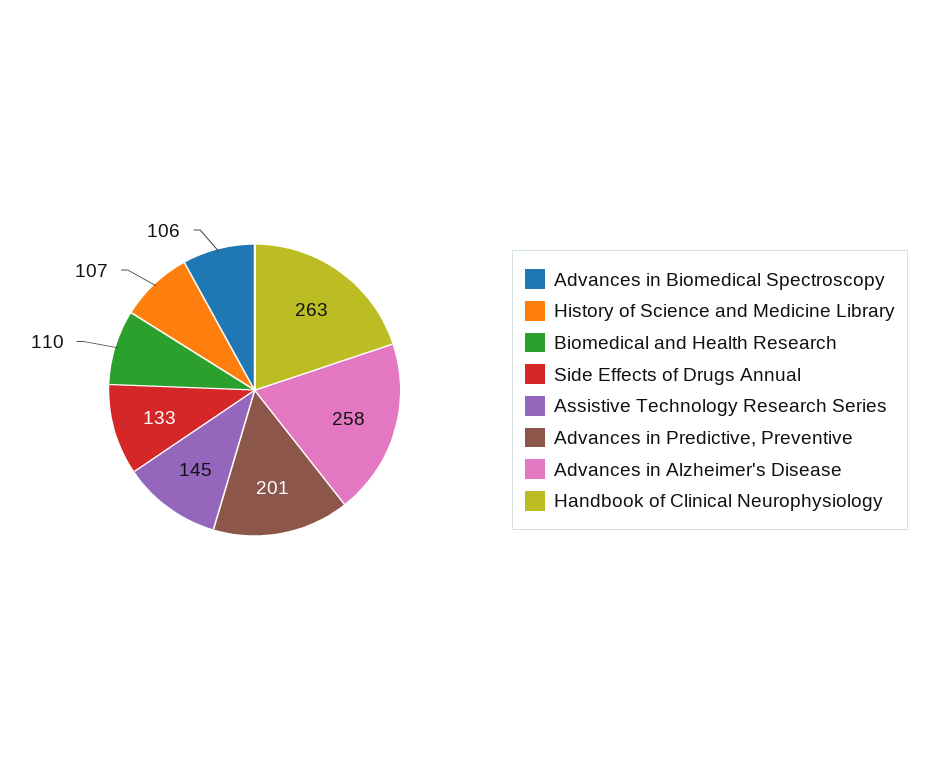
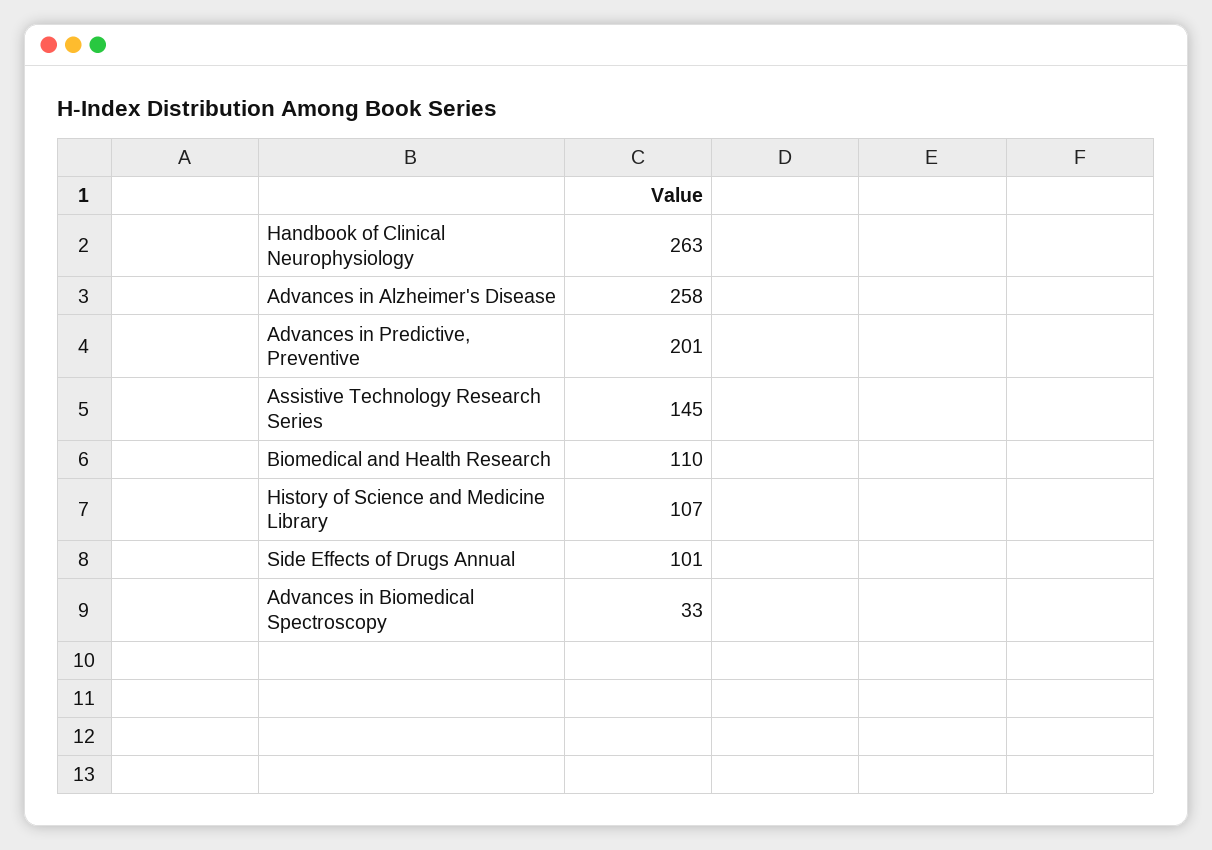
Advances in Biomedical Spectroscopy: 106 -> 33
Side Effects of Drugs Annual: 133 -> 101

